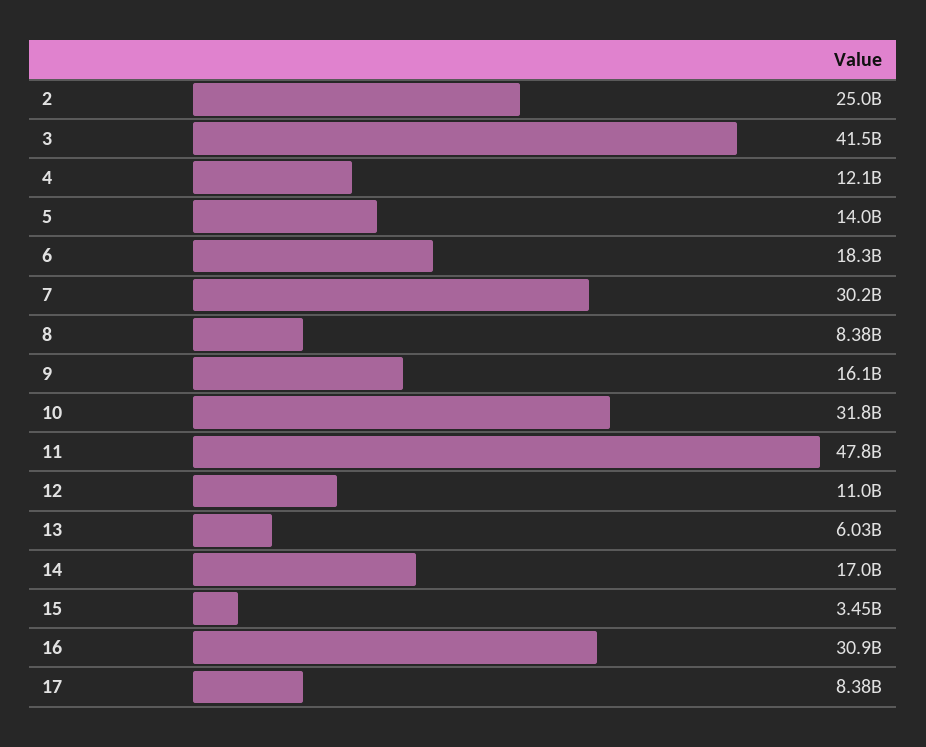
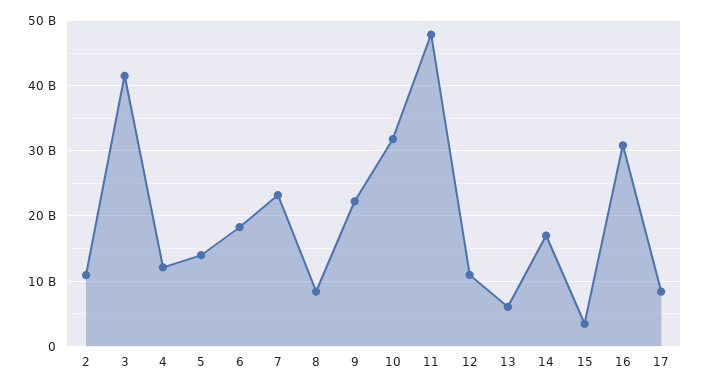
2: 25000000000 -> 11000000000
7: 30200000000 -> 23000000000
9: 16100000000 -> 22000000000

